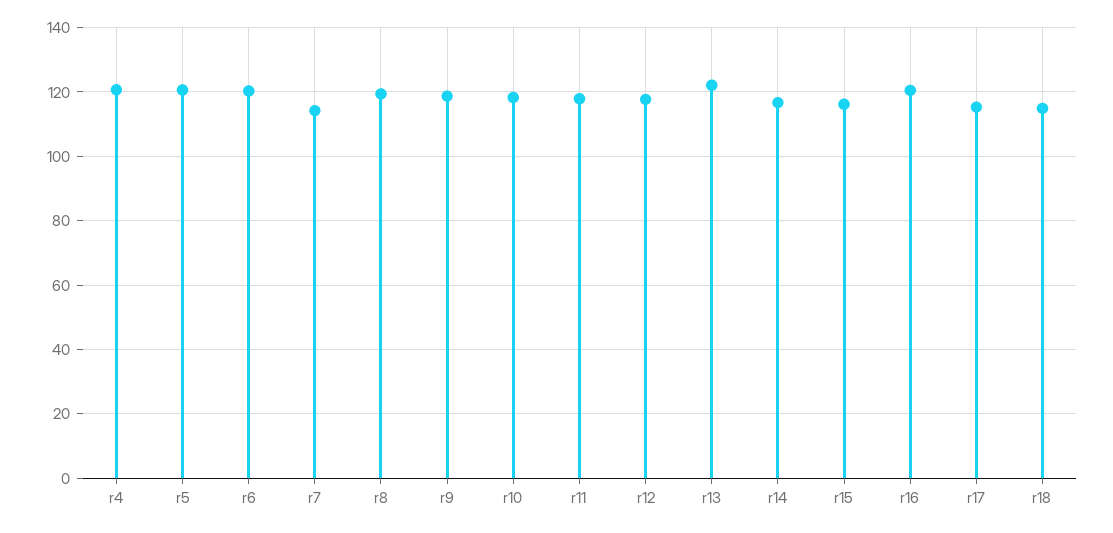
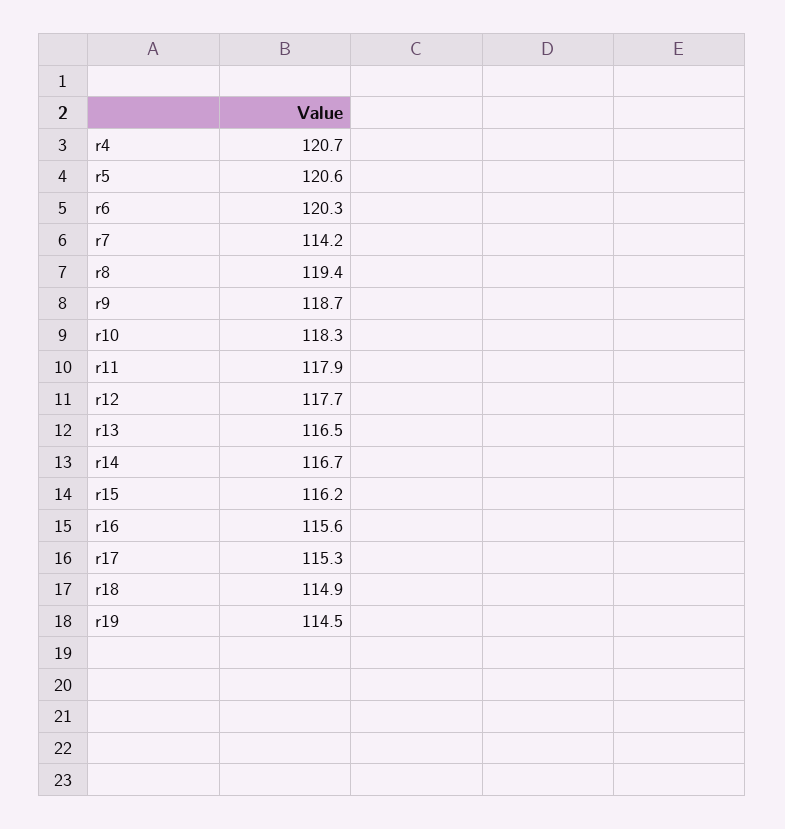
r13: 122 -> 116.5
r16: 120 -> 115.6
r19: none -> 114.5

